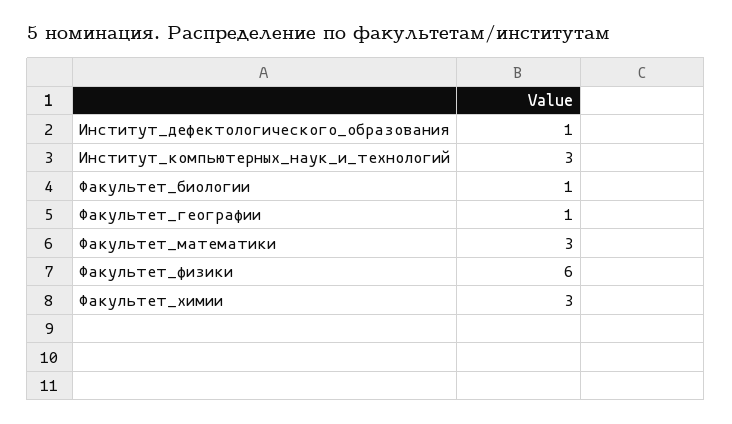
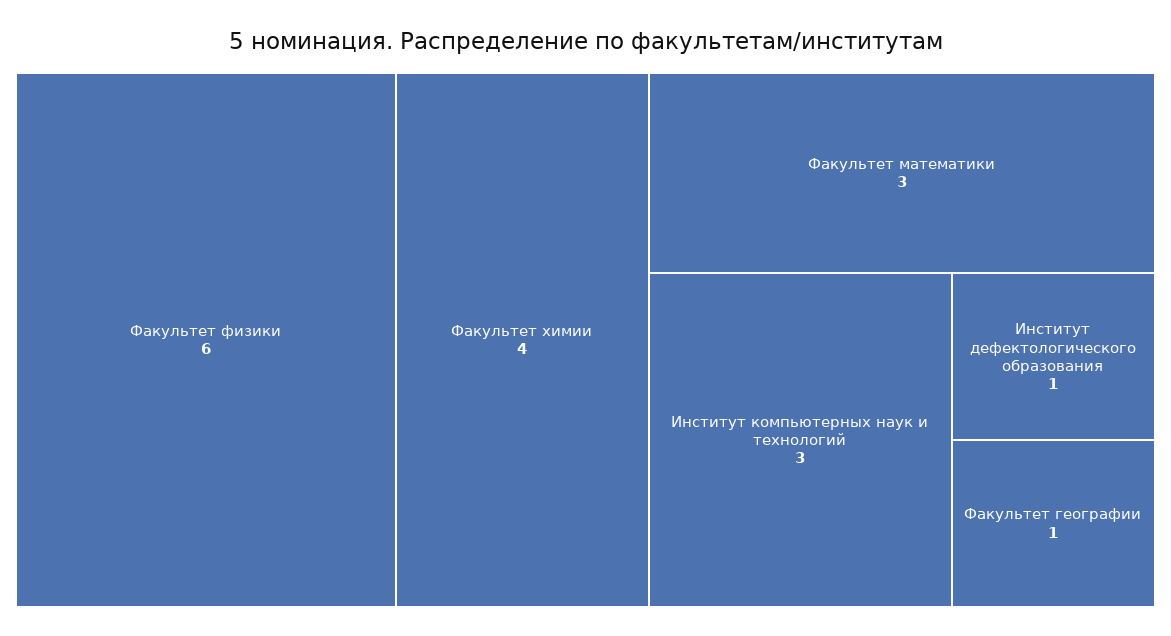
Факультет_биологии: 1 -> none
Факультет_химии: 3 -> 4

